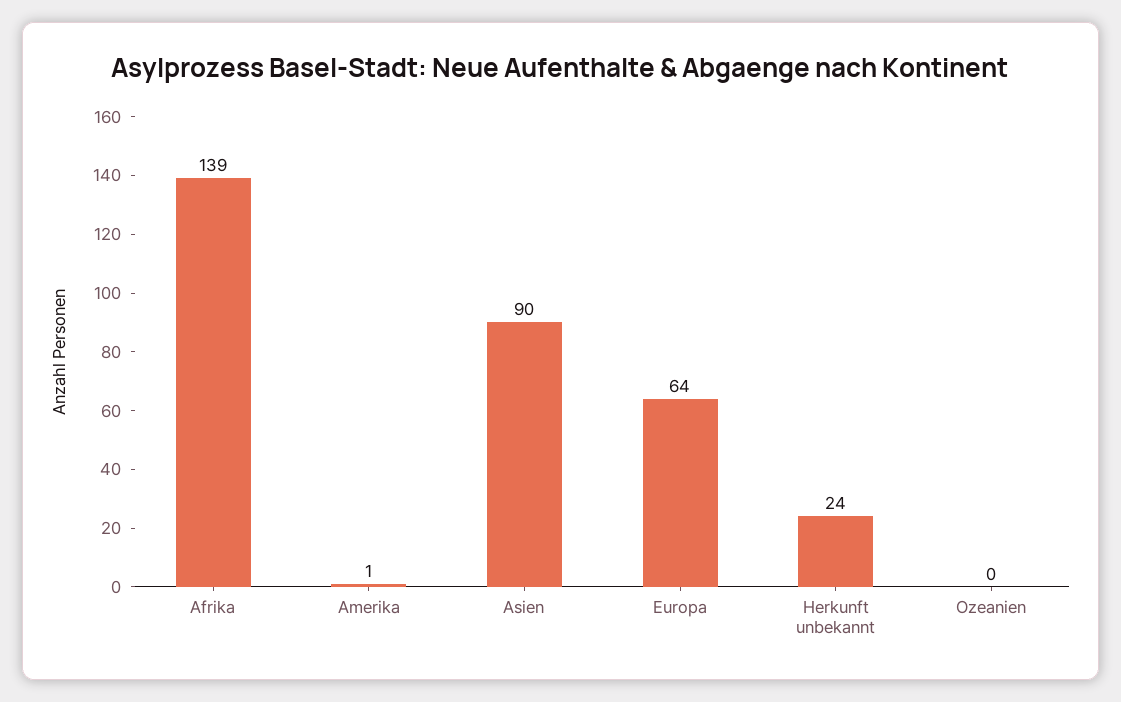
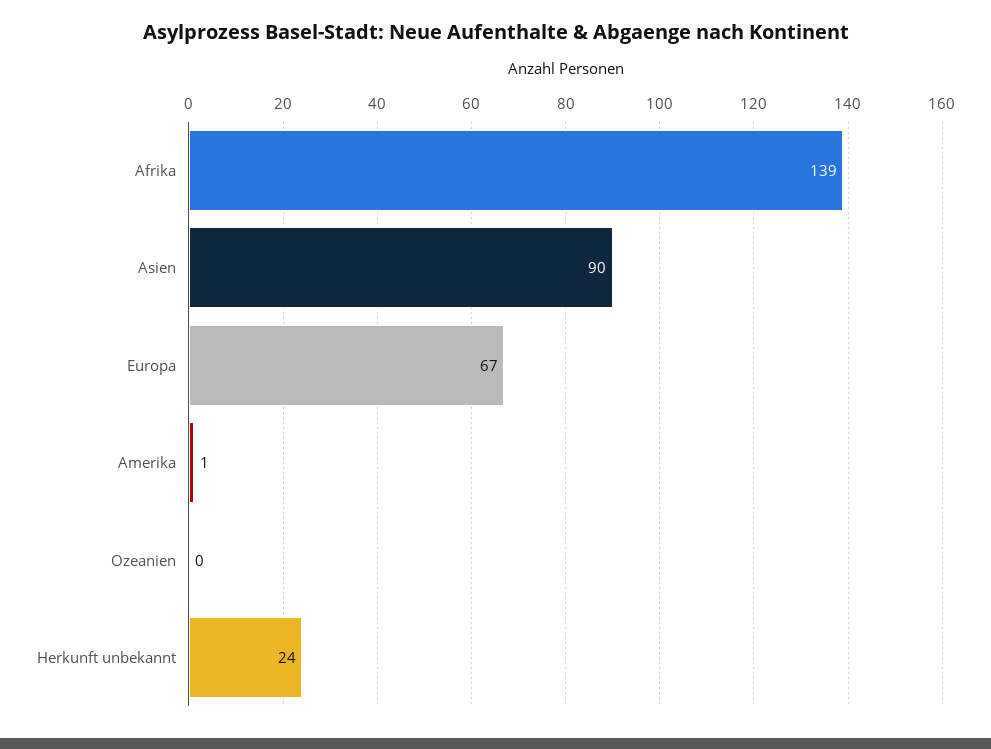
Europa: 64 -> 67

